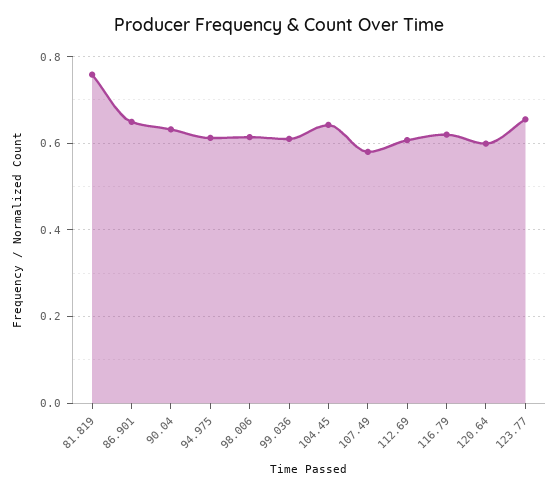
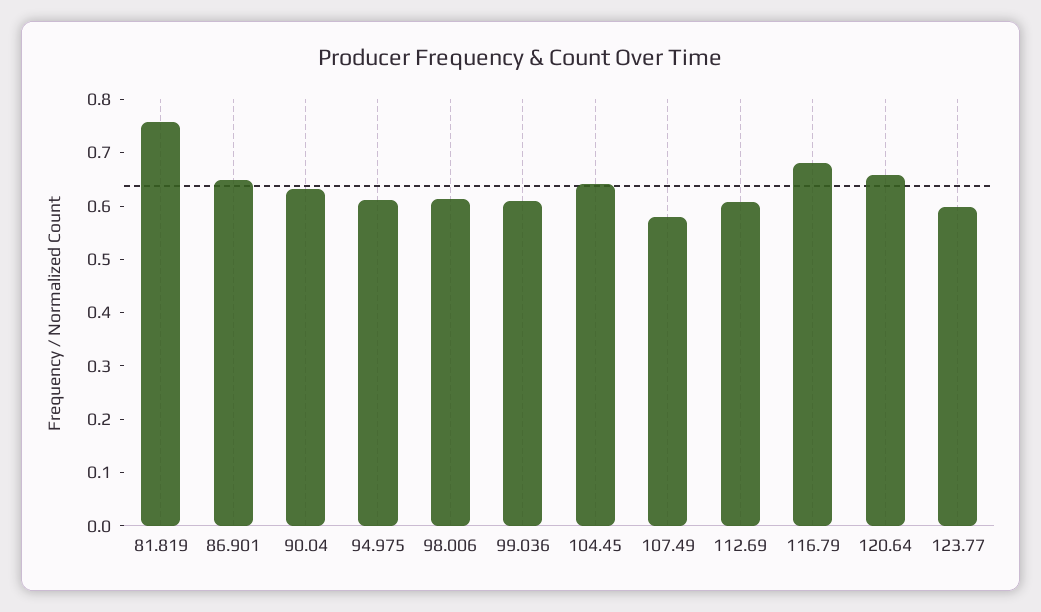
116.79: 0.62 -> 0.68
120.64: 0.6 -> 0.66
123.77: 0.66 -> 0.6

